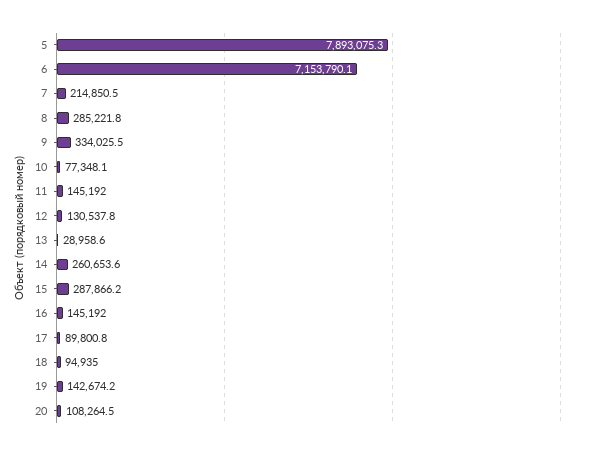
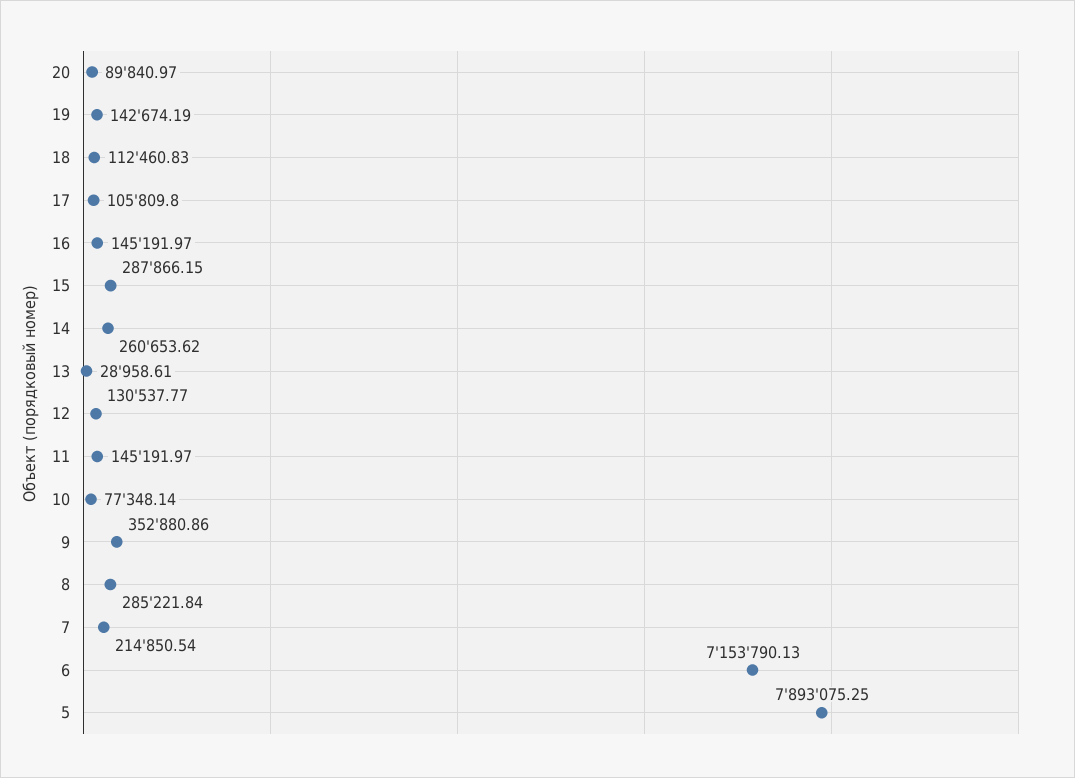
9: 334025.5 -> 352880.86
17: 89800.8 -> 105809.8
18: 94935 -> 112460.83
20: 108264.5 -> 89840.97

